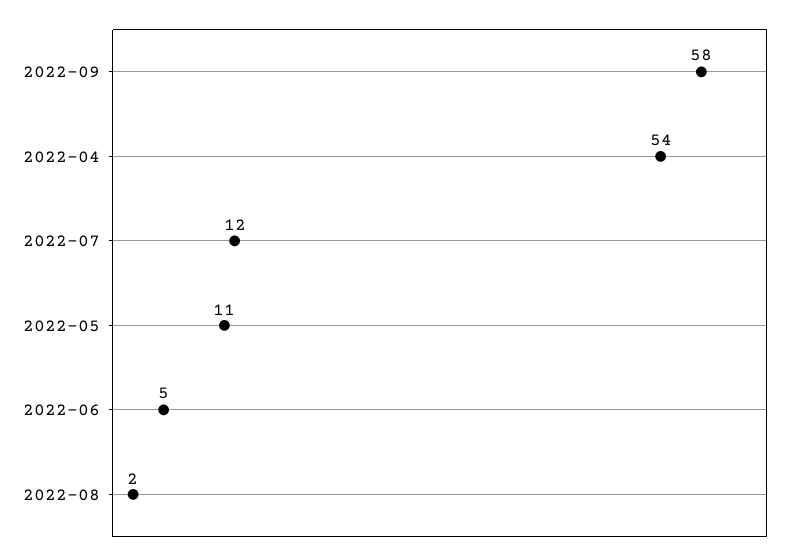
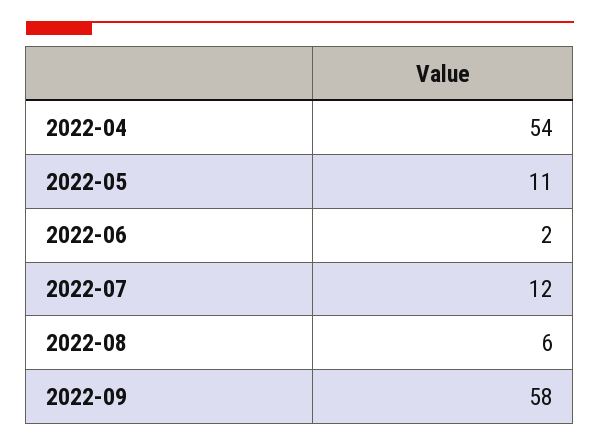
2022-06: 5 -> 2
2022-08: 2 -> 6

